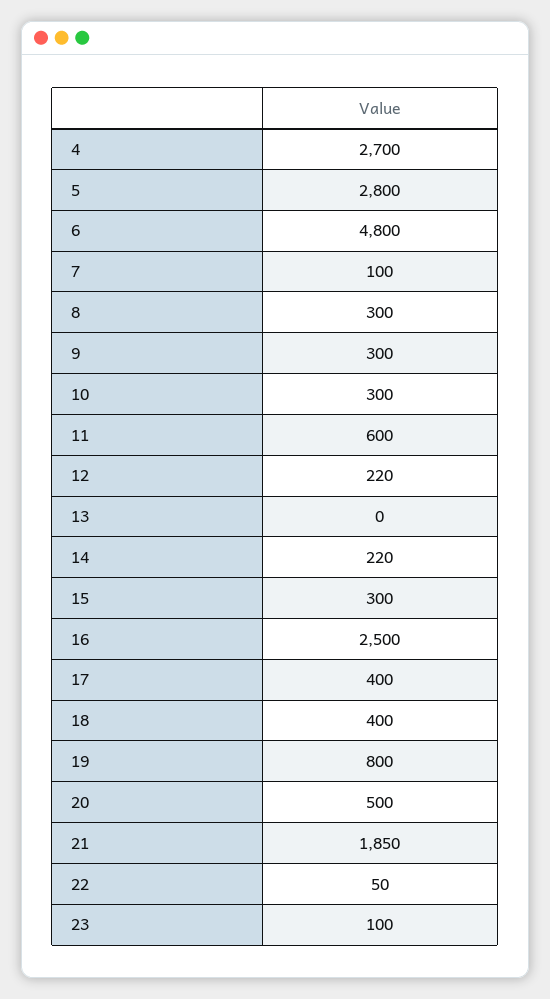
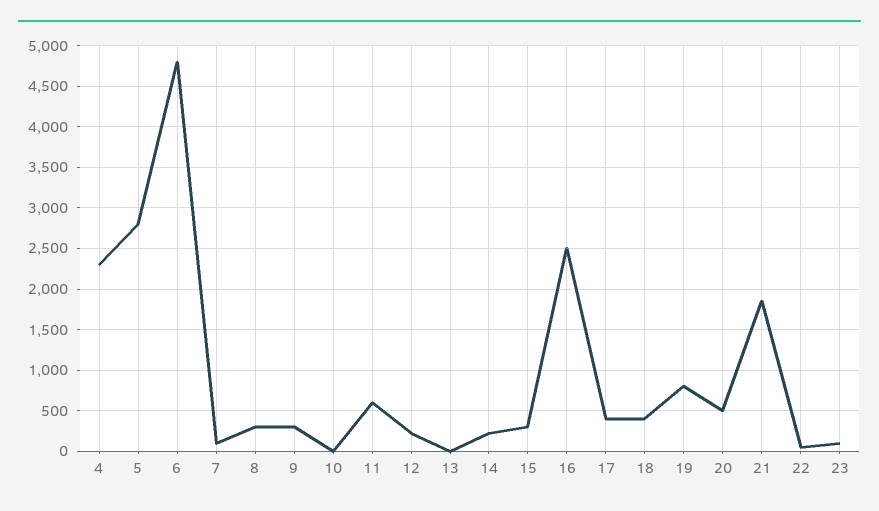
4: 2700 -> 2300
10: 300 -> 0

